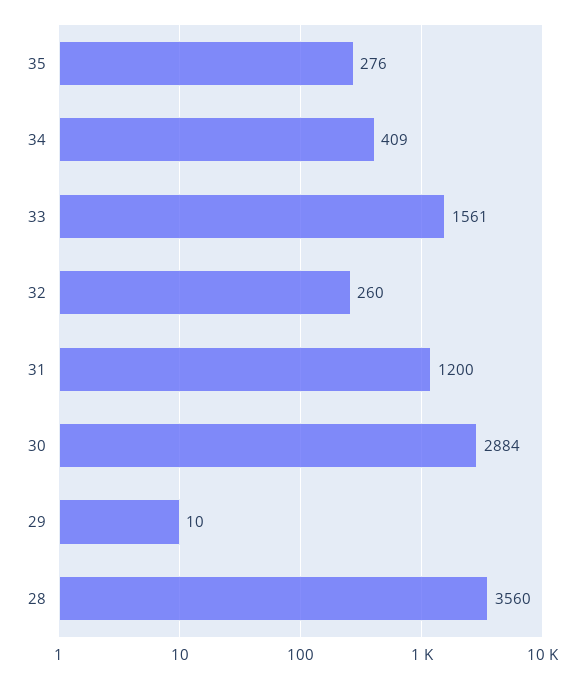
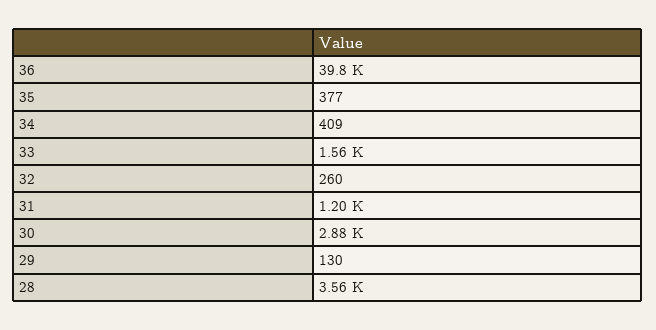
35: 276 -> 377
29: 10 -> 130
36: none -> 39800

